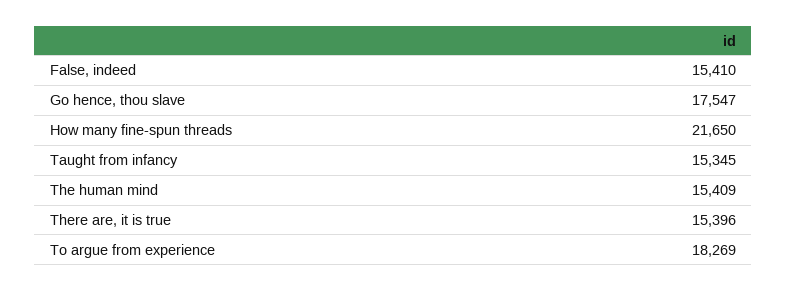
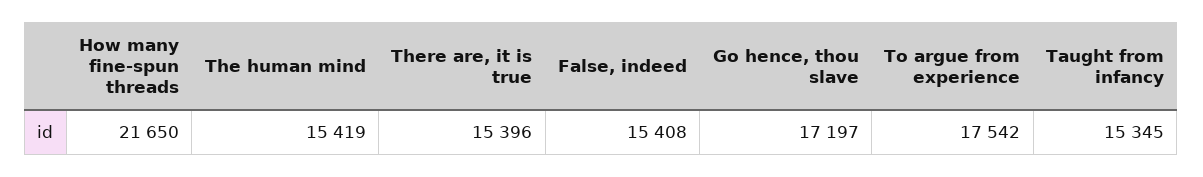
False, indeed: 15410 -> 15408
Go hence, thou slave: 17547 -> 17197
The human mind: 15409 -> 15419
To argue from experience: 18269 -> 17542

